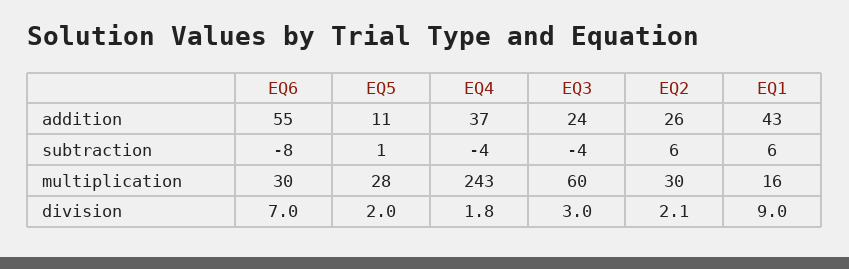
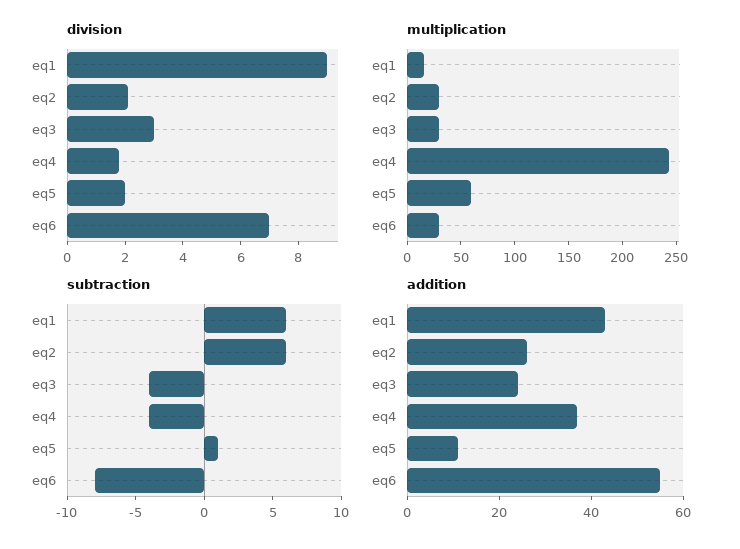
multiplication, EQ5: 28 -> 60
multiplication, EQ3: 60 -> 30

